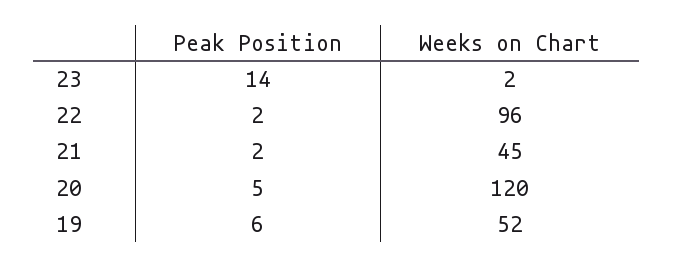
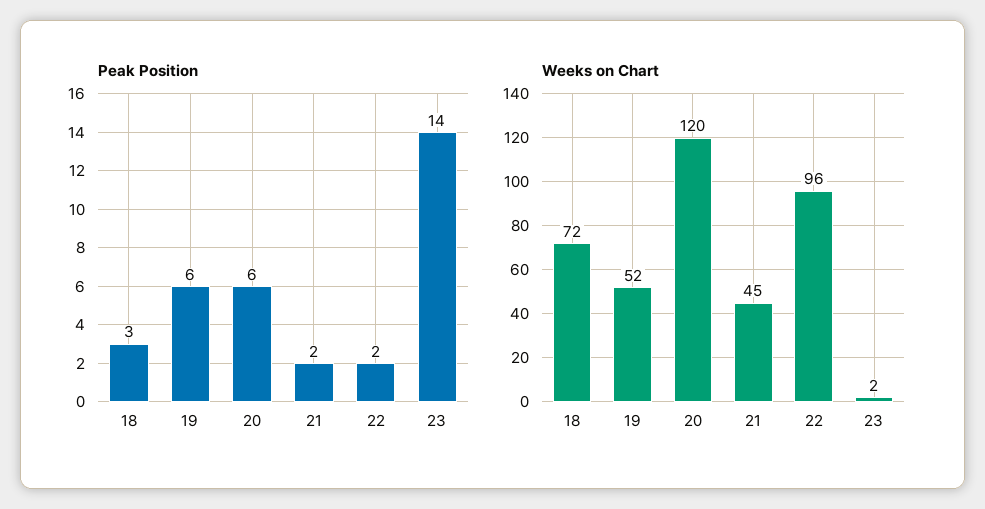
Peak Position, 20: 5 -> 6
Peak Position, 18: none -> 3
Weeks on Chart, 18: none -> 72

